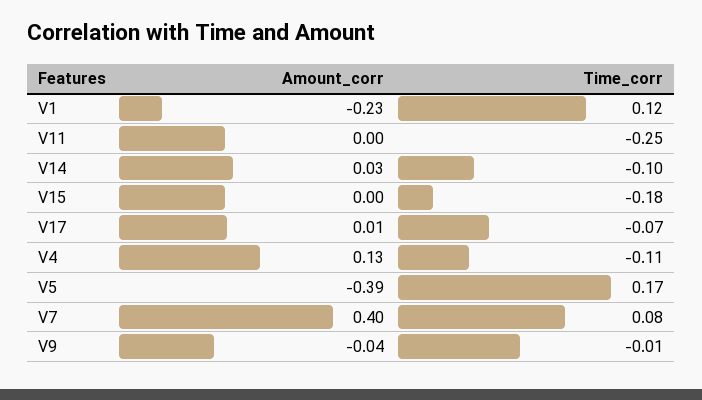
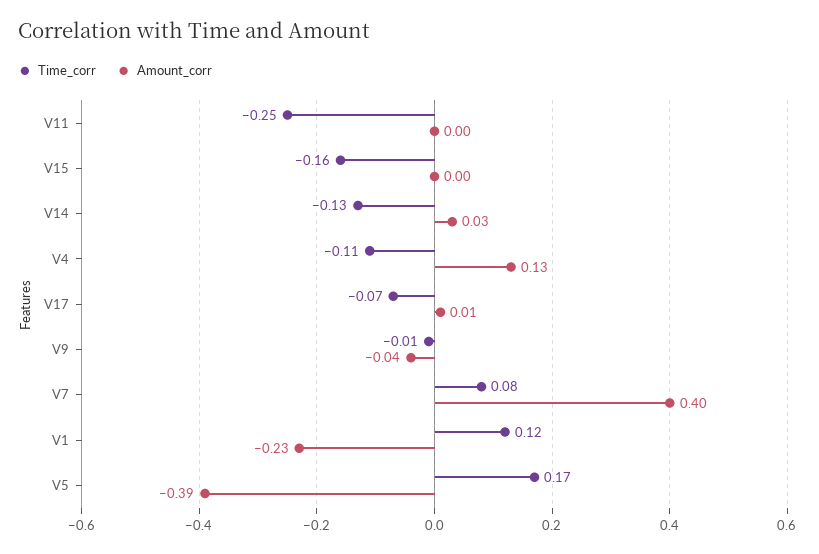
Time_corr, V14: -0.1 -> -0.13
Time_corr, V15: -0.18 -> -0.16

